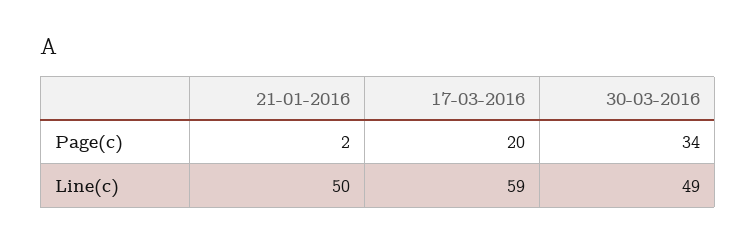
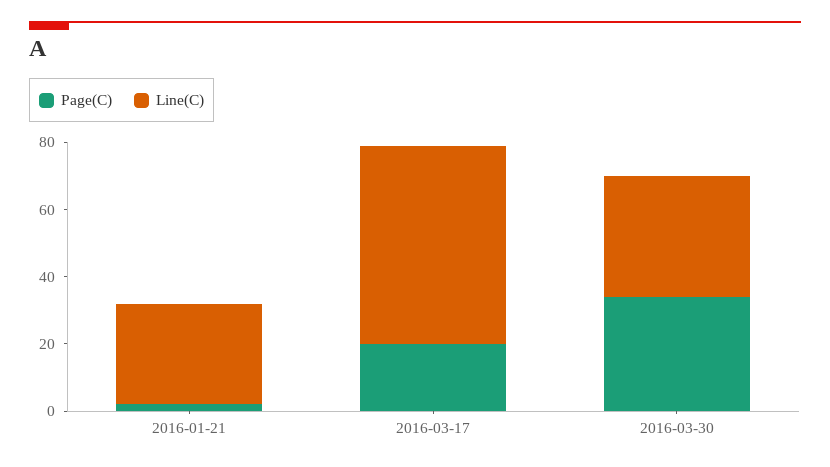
Line(c), 21-01-2016: 50 -> 30
Line(c), 30-03-2016: 49 -> 35

